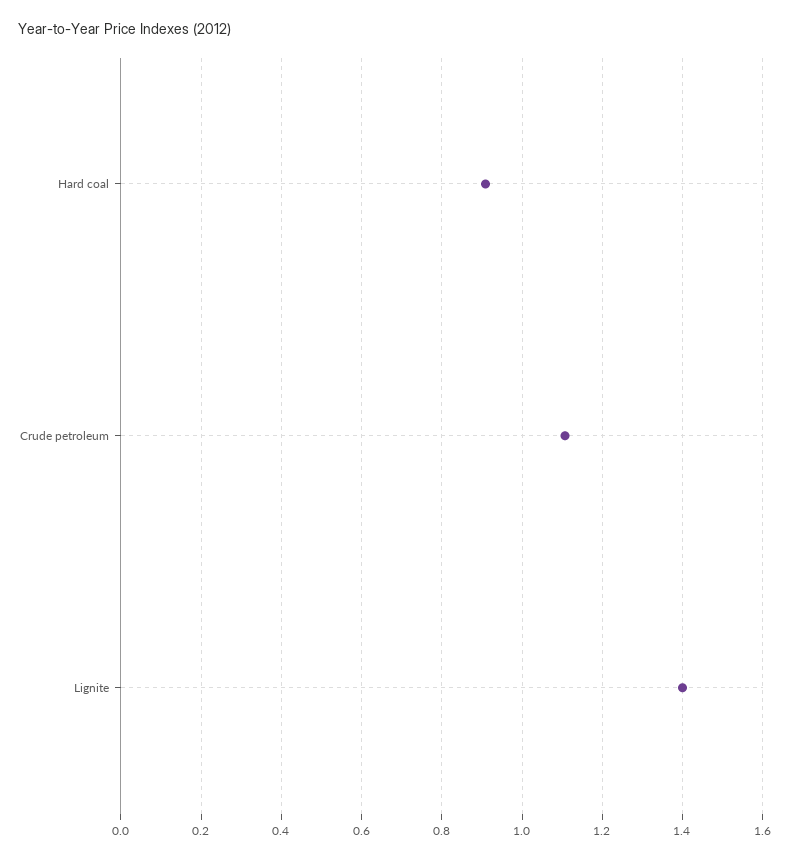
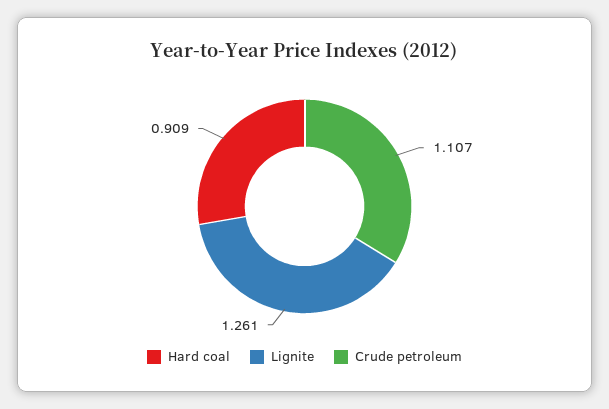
Lignite: 1.4 -> 1.261

